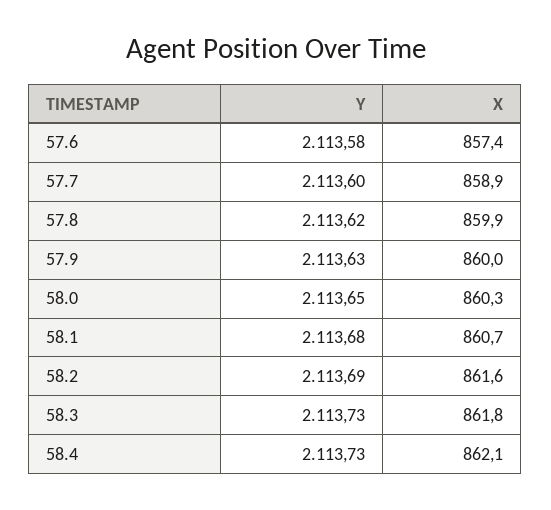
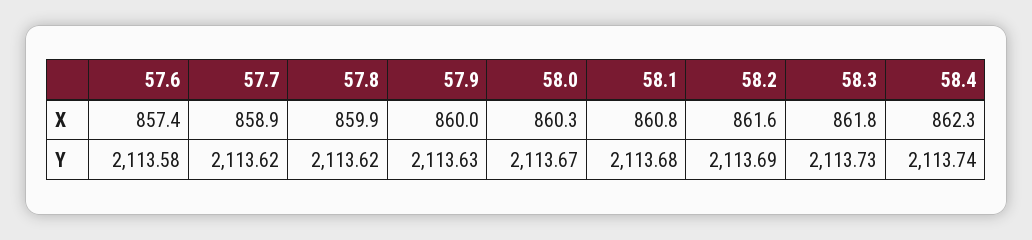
Y, 57.7: 2113.6 -> 2113.62
Y, 58.0: 2113.65 -> 2113.67
X, 58.1: 860.7 -> 860.8
Y, 58.4: 2113.73 -> 2113.74
X, 58.4: 862.1 -> 862.3

